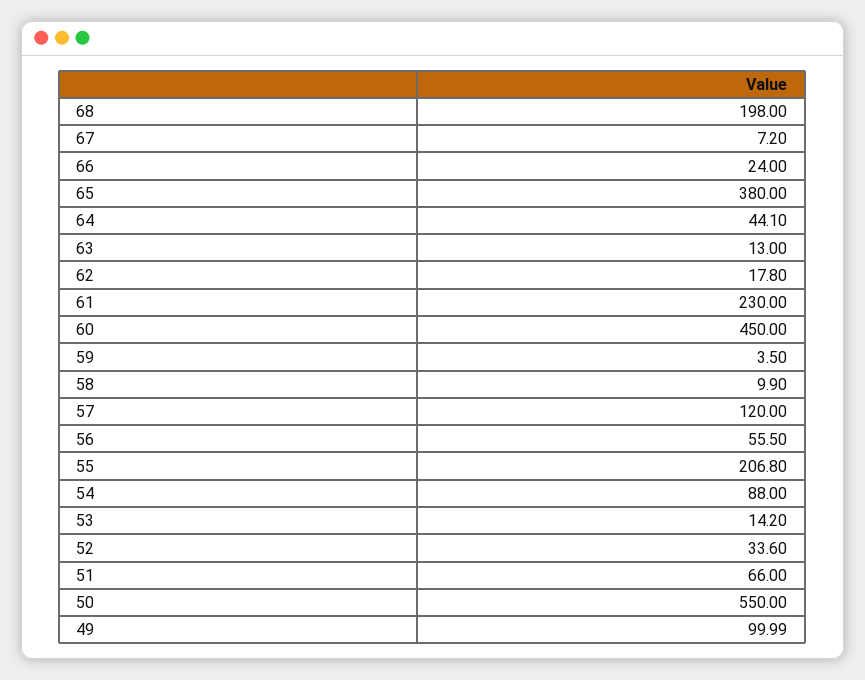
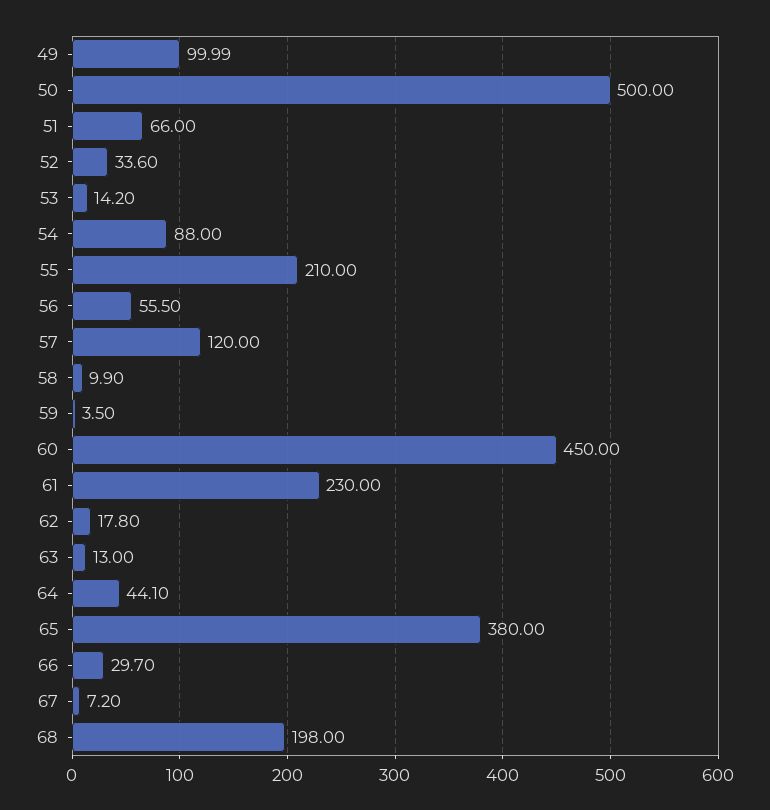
66: 24 -> 29.7
55: 206.8 -> 210
50: 550 -> 500

